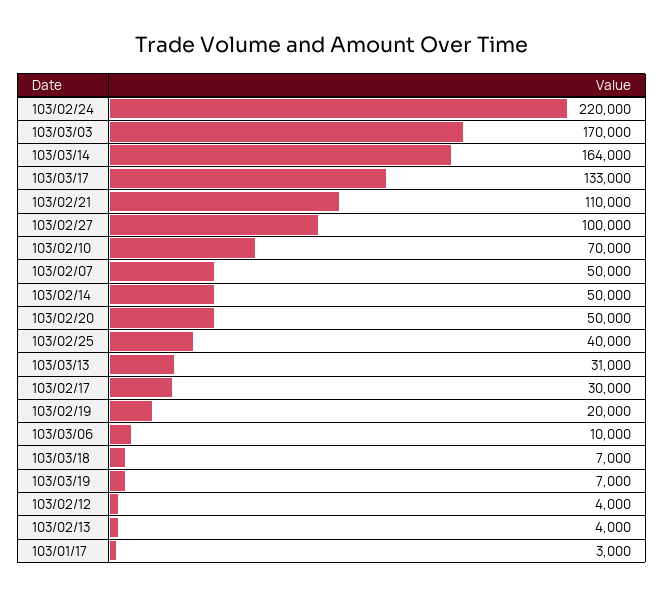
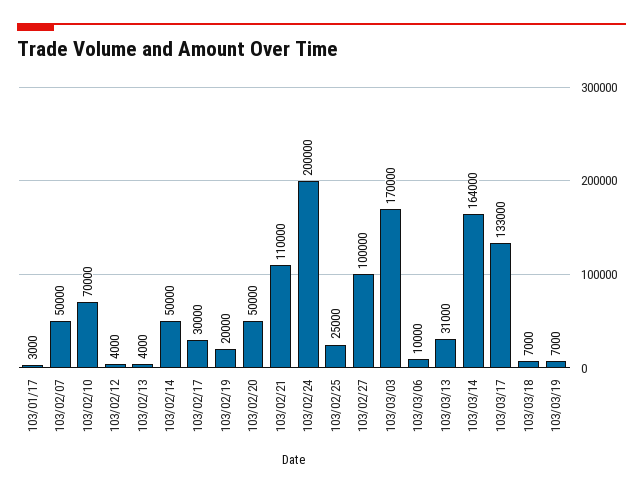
103/02/24: 220000 -> 200000
103/02/25: 40000 -> 25000

